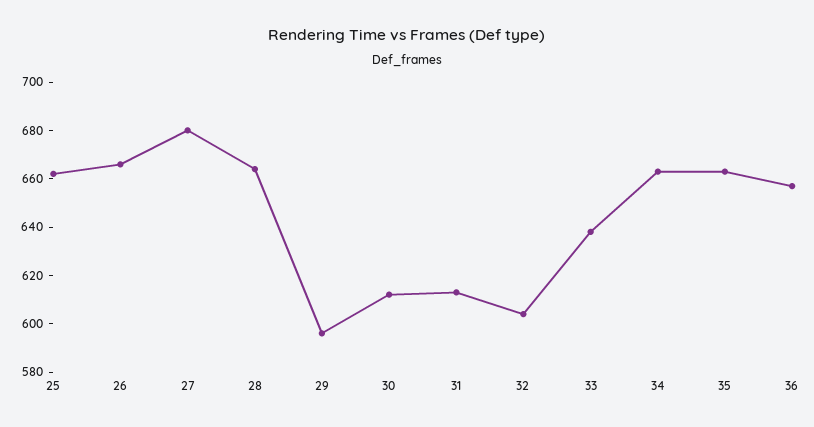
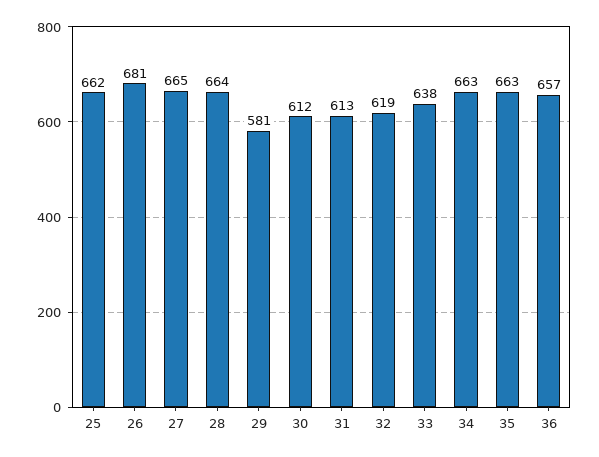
26: 665 -> 681
27: 680 -> 665
29: 595 -> 581
32: 605 -> 619

